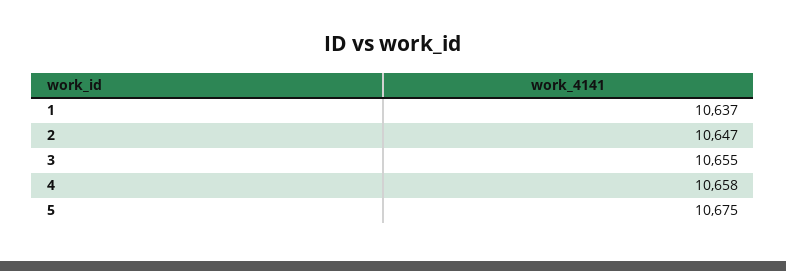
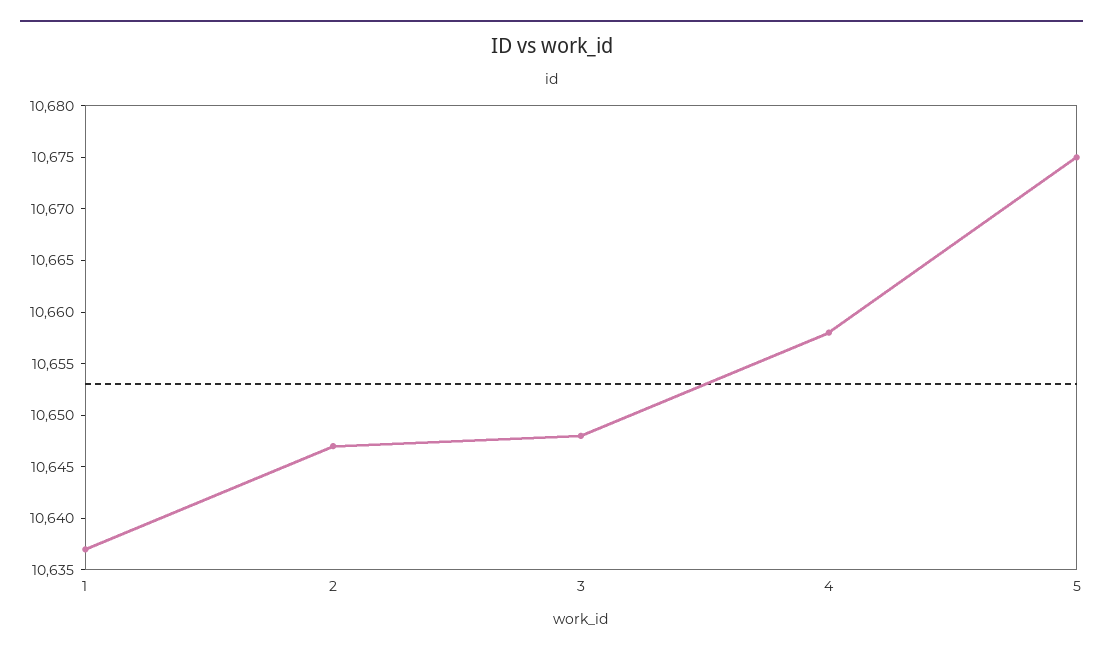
3: 10655 -> 10648

